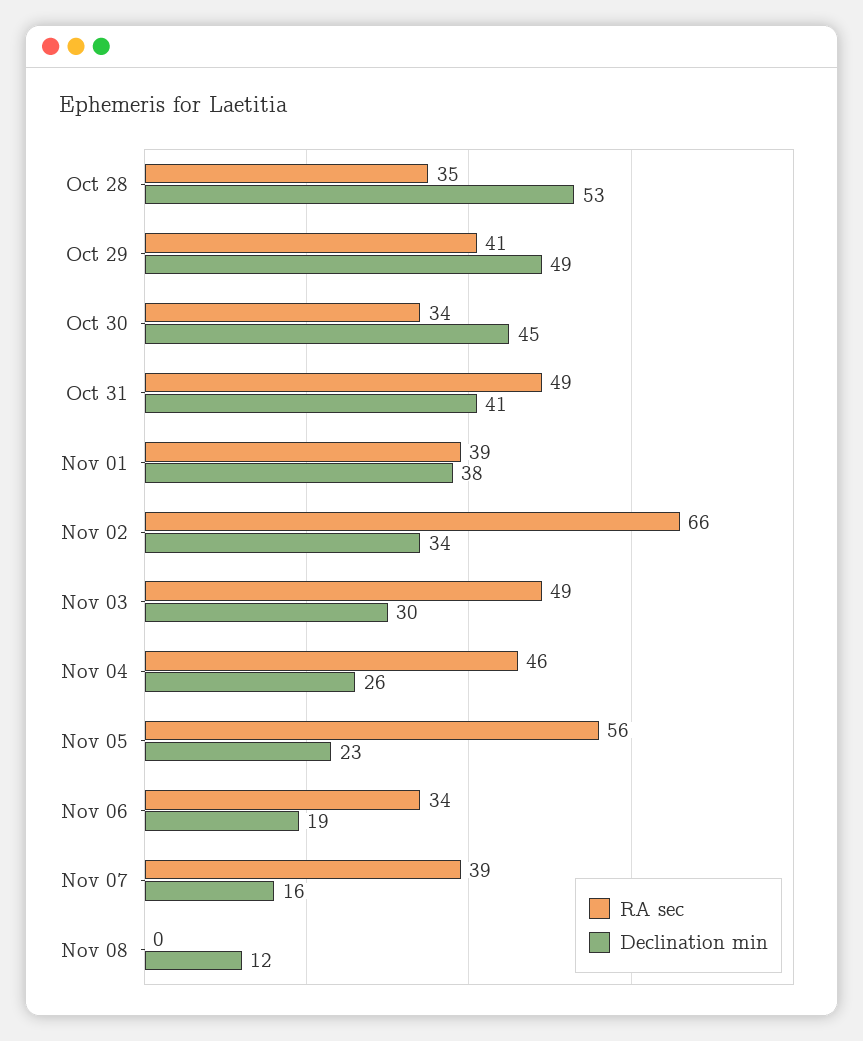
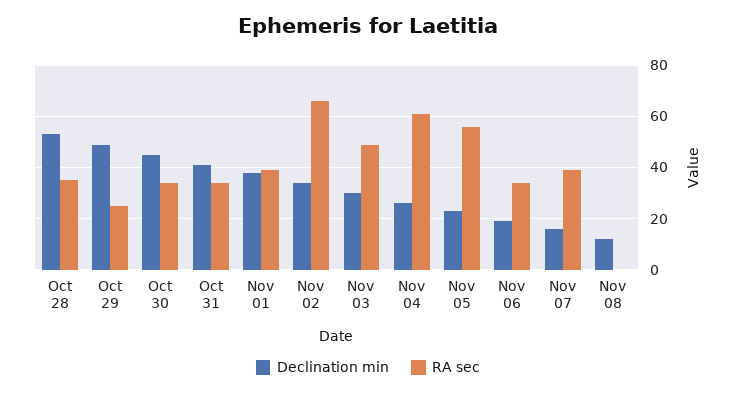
RA sec, Oct 29: 41 -> 25
RA sec, Oct 31: 49 -> 35
RA sec, Nov 04: 46 -> 60

